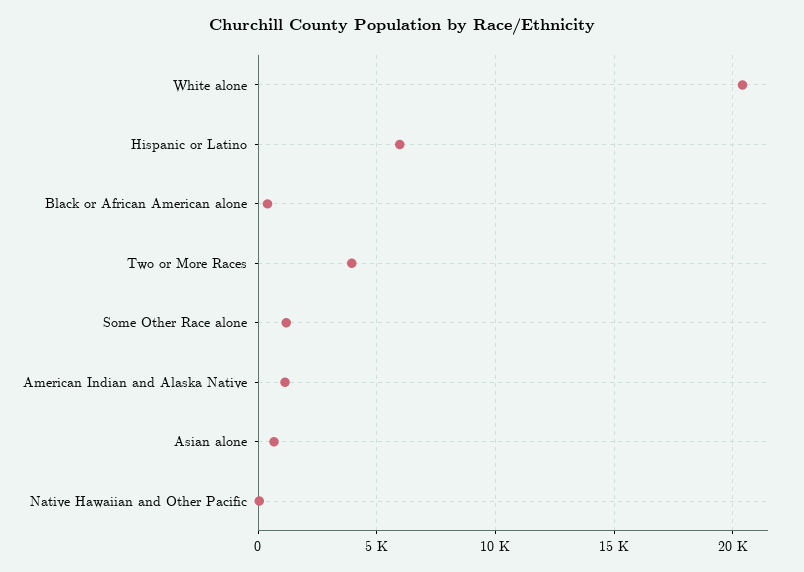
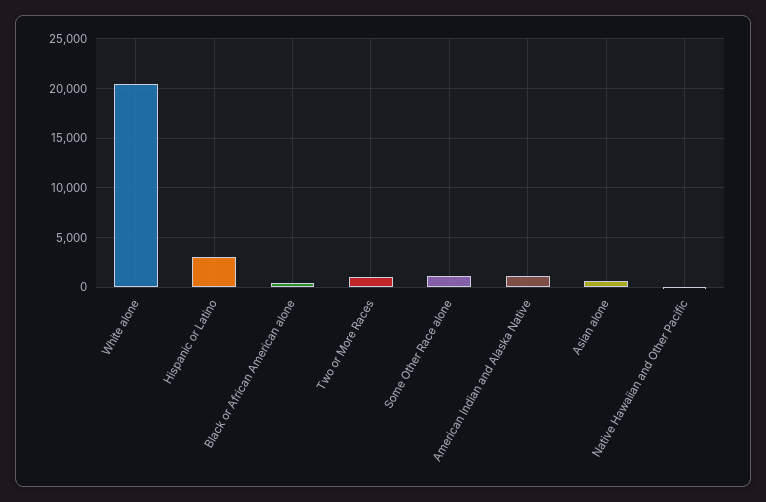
Hispanic or Latino: 6000 -> 3000
Two or More Races: 4000 -> 1000

